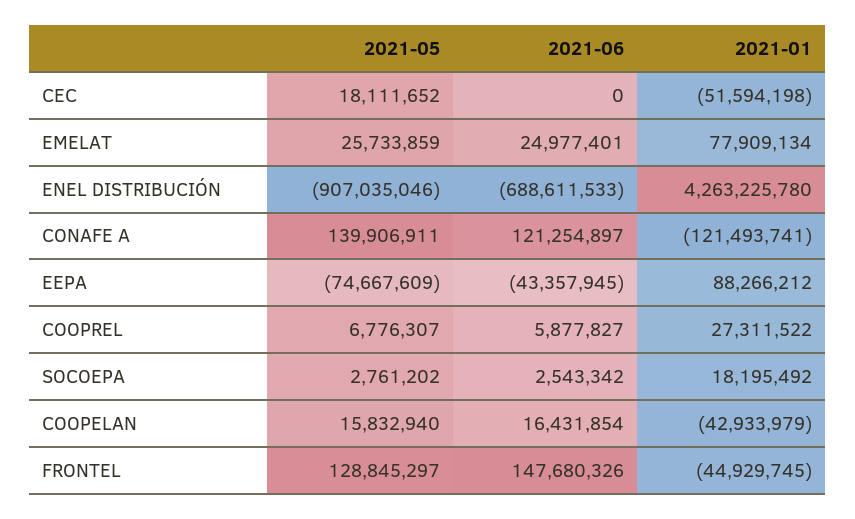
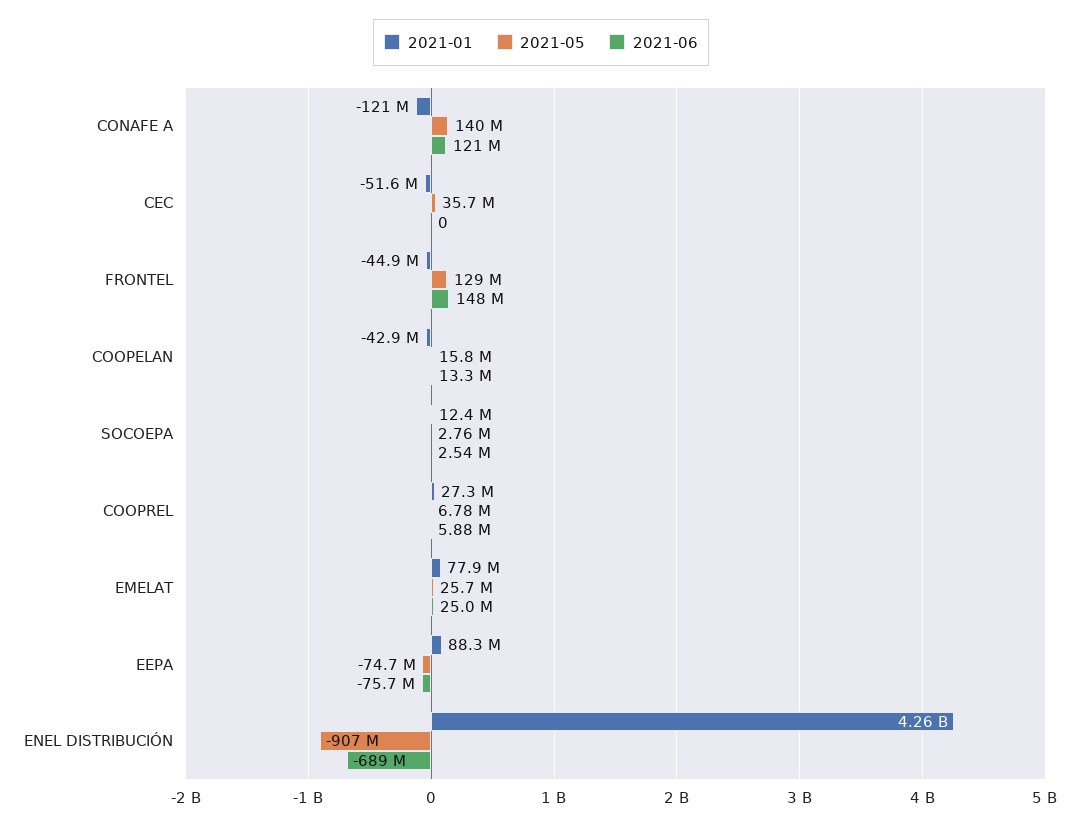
2021-05, CEC: 18111652 -> 35700000
2021-06, EEPA: -43357945 -> -75700000
2021-01, SOCOEPA: 18195492 -> 12400000
2021-06, COOPELAN: 16431854 -> 13300000

